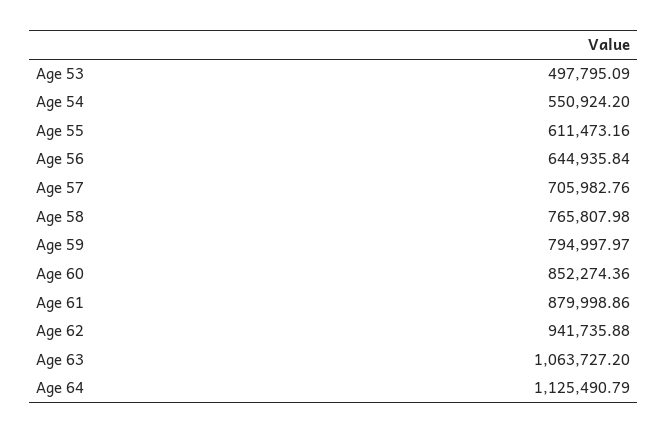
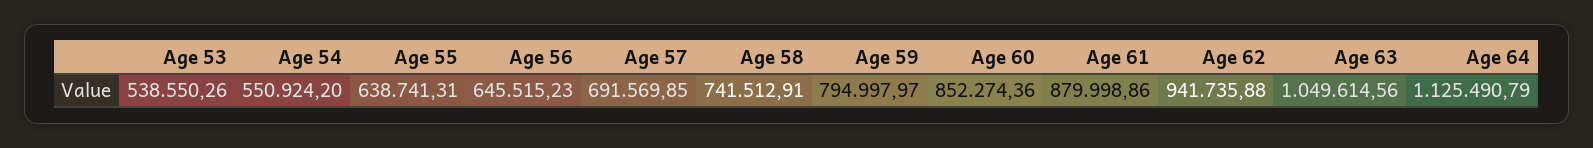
Age 53: 497795.09 -> 538550.26
Age 55: 611473.16 -> 638741.31
Age 56: 644935.84 -> 645515.23
Age 57: 705982.76 -> 691569.85
Age 58: 765807.98 -> 741512.91
Age 63: 1063727.2 -> 1049614.56

